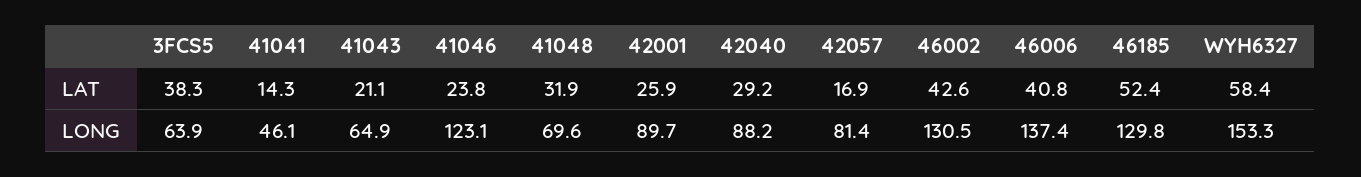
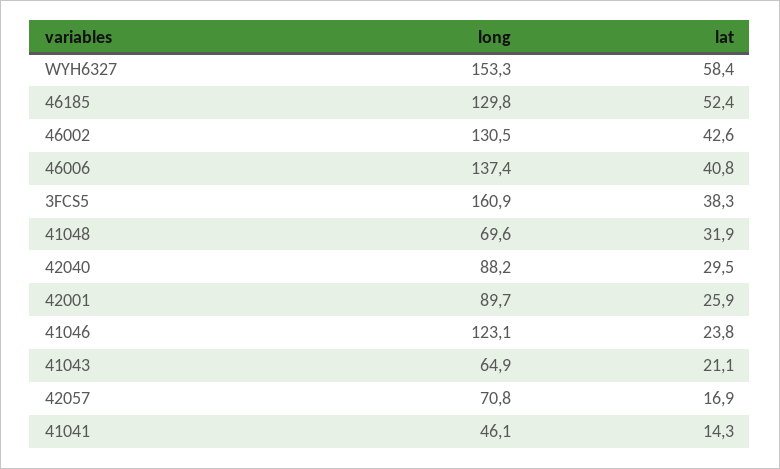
42040, LAT: 29.2 -> 29.5
3FCS5, LONG: 63.9 -> 160.9
42057, LONG: 81.4 -> 70.8

